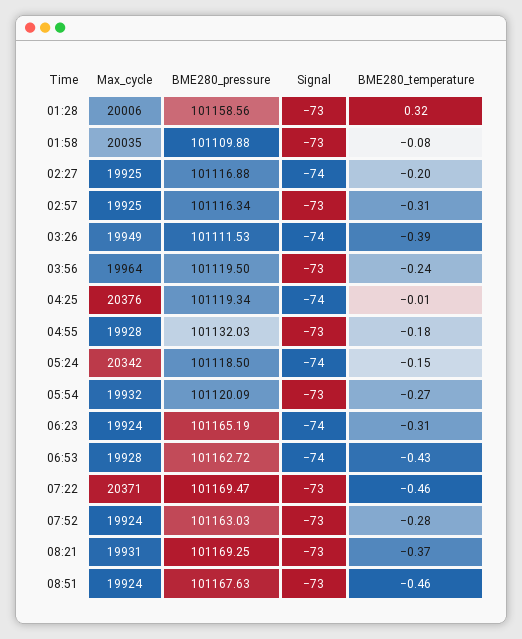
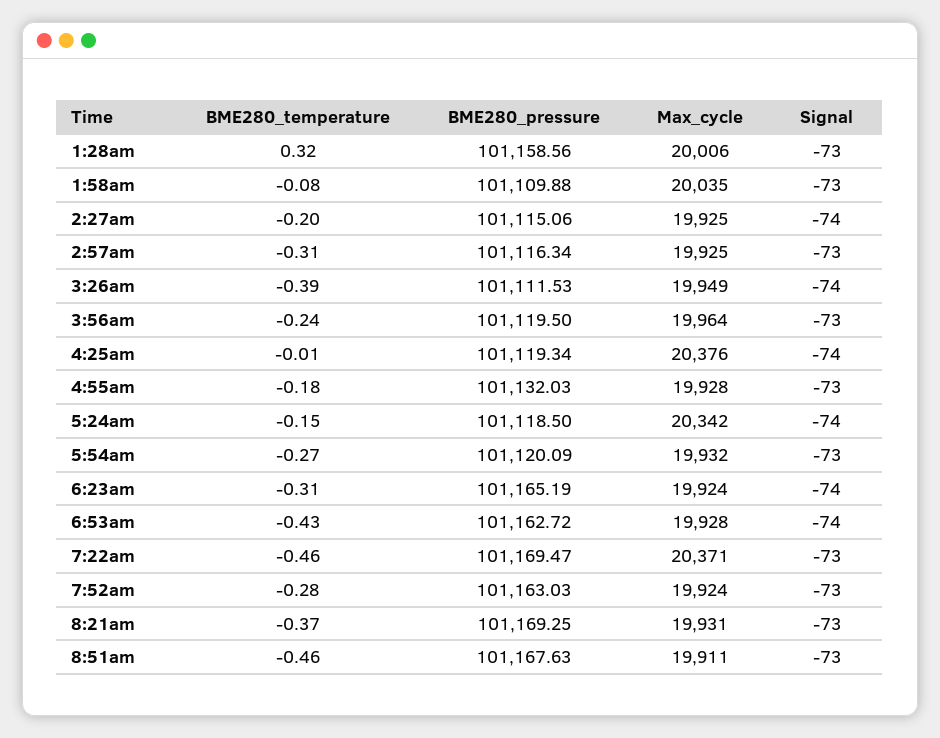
BME280_pressure, 02:27: 101116.88 -> 101115.06
Max_cycle, 08:51: 19924 -> 19911

